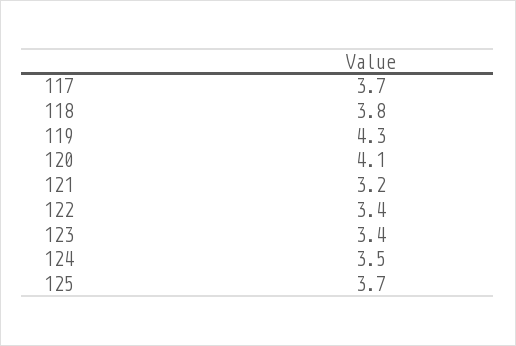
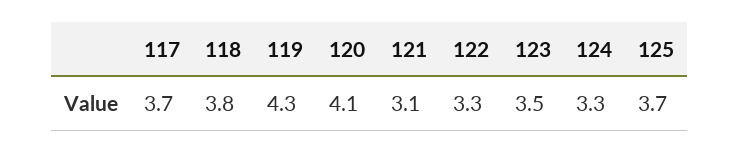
121: 3.2 -> 3.1
122: 3.4 -> 3.3
123: 3.4 -> 3.5
124: 3.5 -> 3.3

